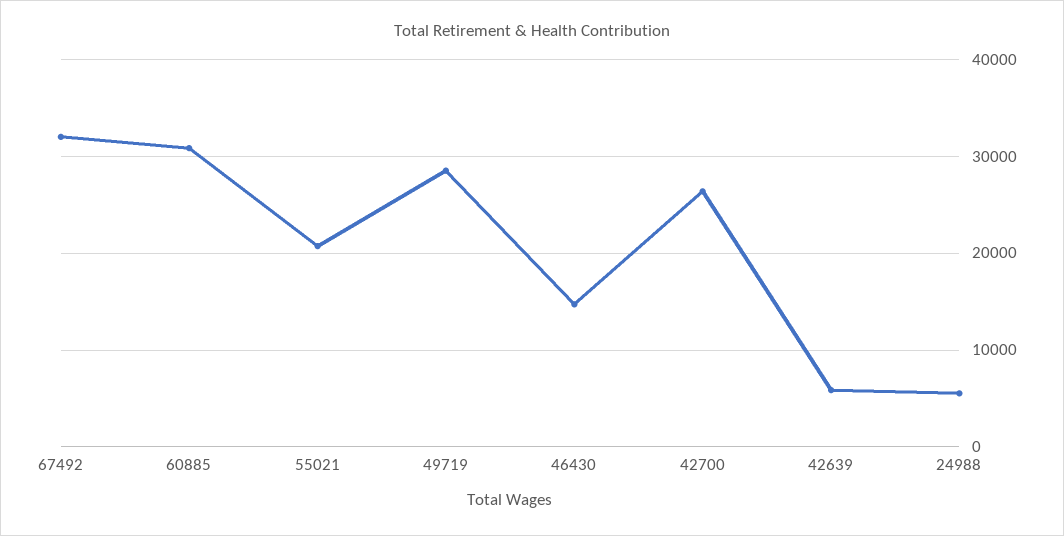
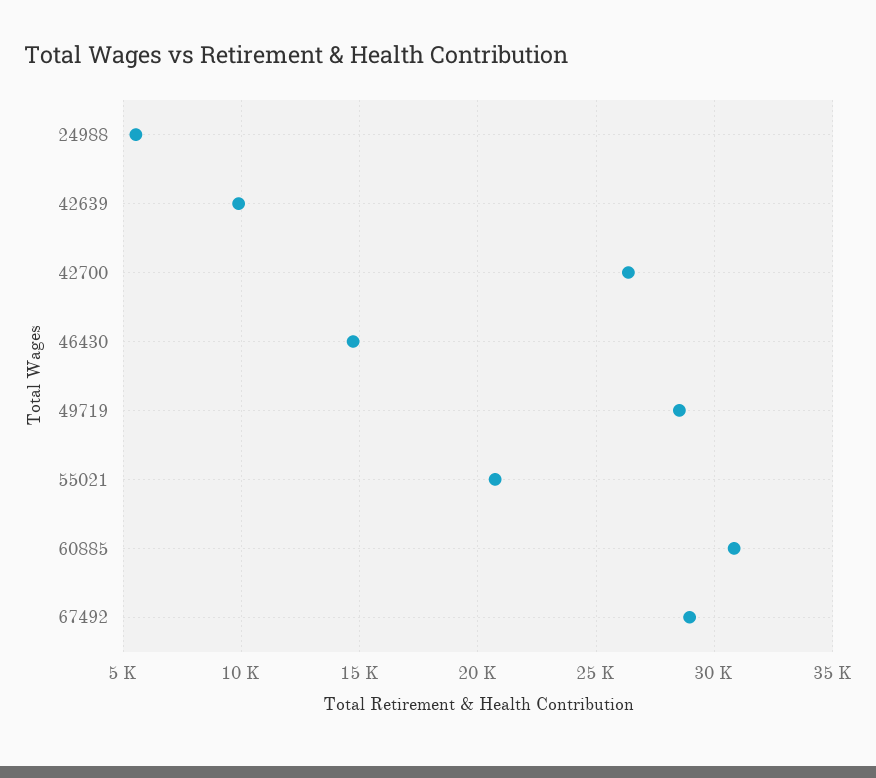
67492: 32000 -> 29000
42639: 6000 -> 10000

